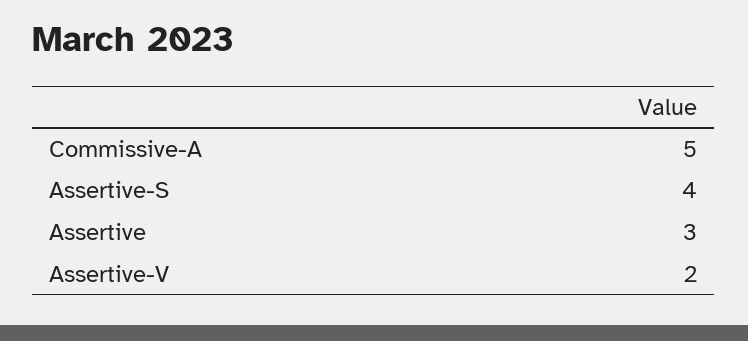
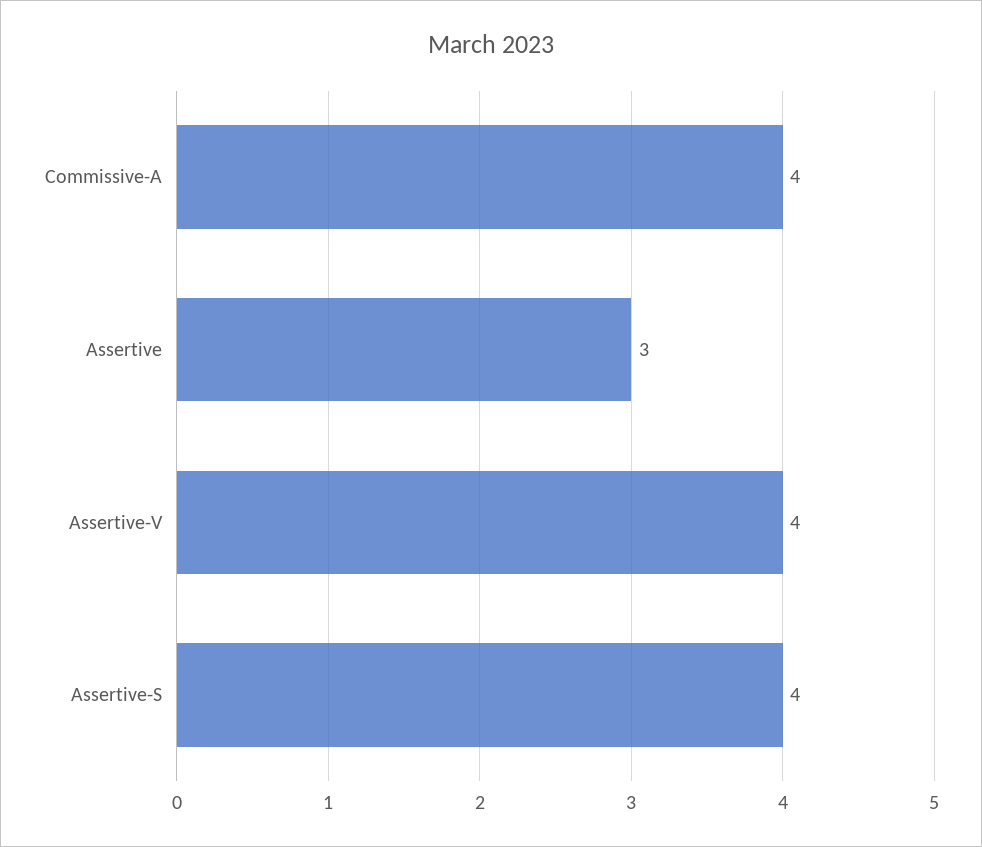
Commissive-A: 5 -> 4
Assertive-V: 2 -> 4

